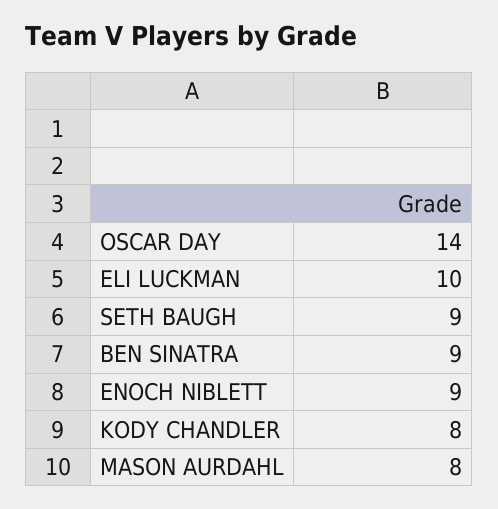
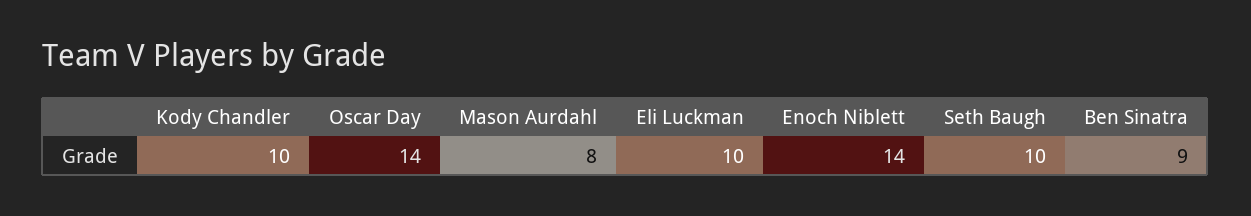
SETH BAUGH: 9 -> 10
ENOCH NIBLETT: 9 -> 14
KODY CHANDLER: 8 -> 10

